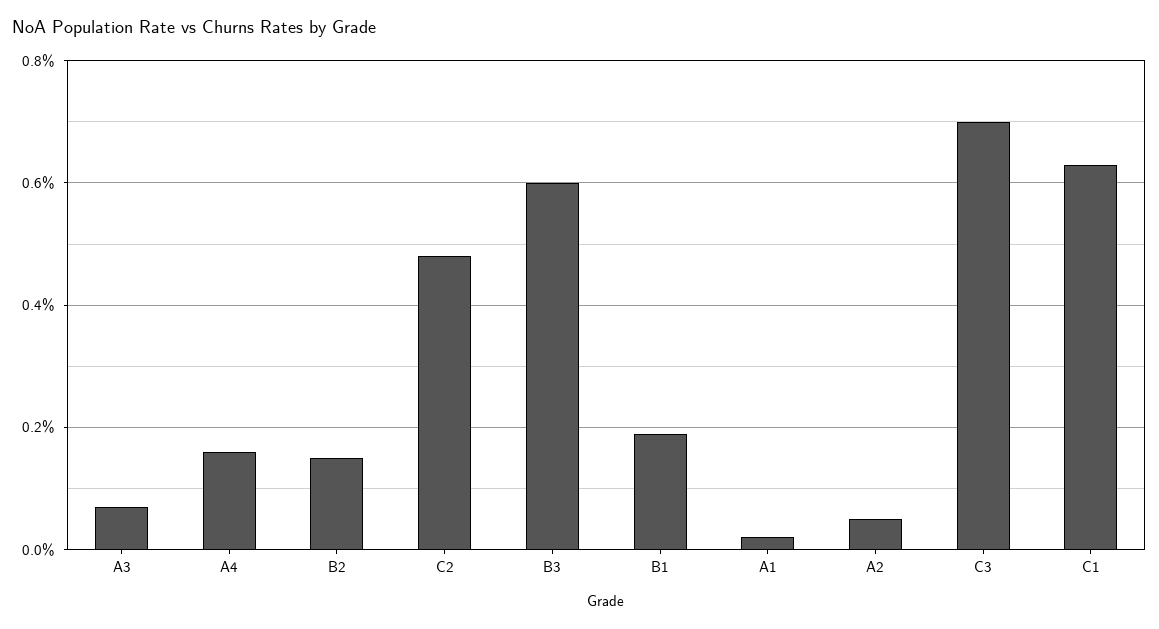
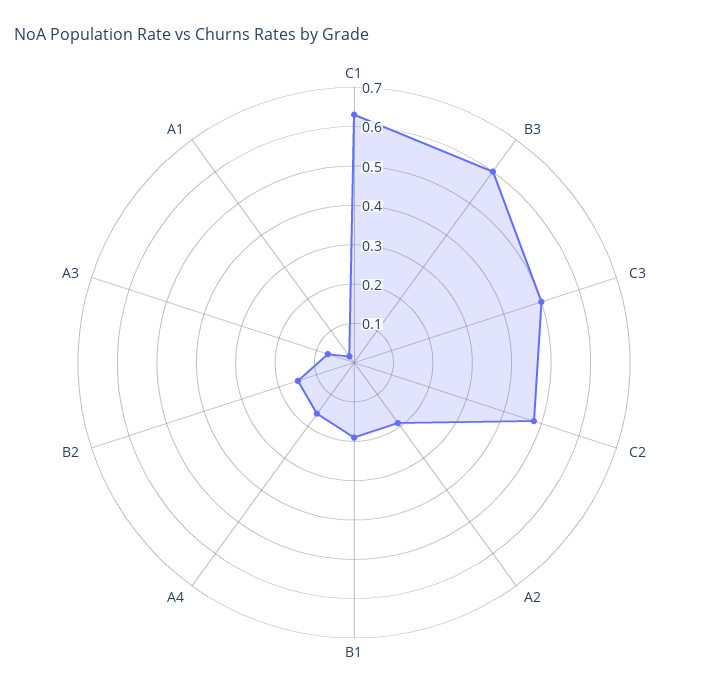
A2: 0.05 -> 0.2
C3: 0.7 -> 0.5

